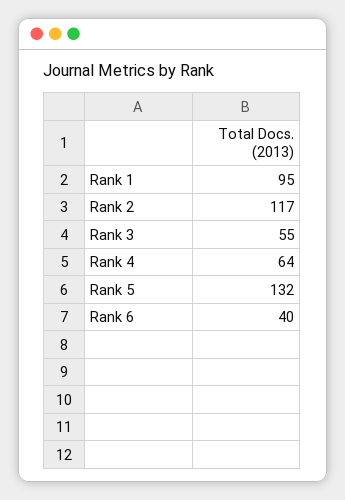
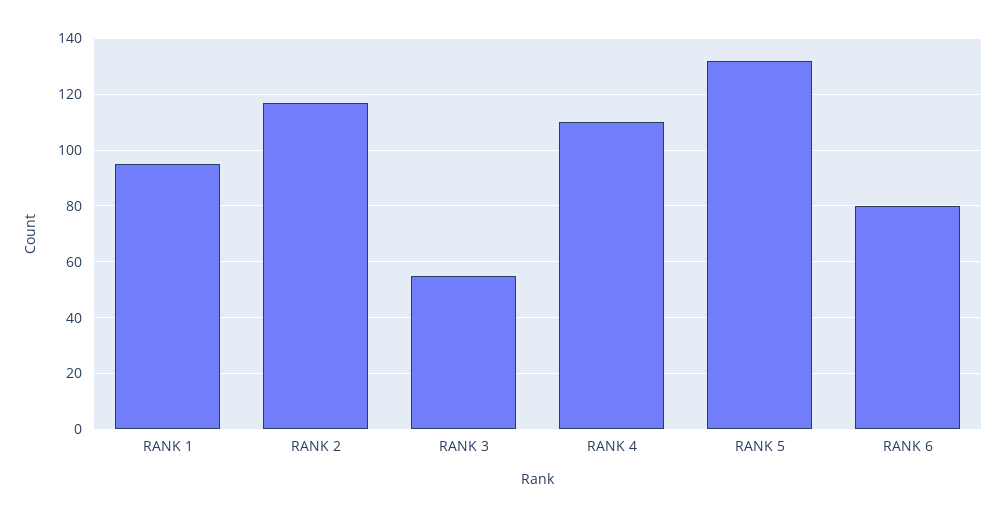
Rank 4: 64 -> 110
Rank 6: 40 -> 80

